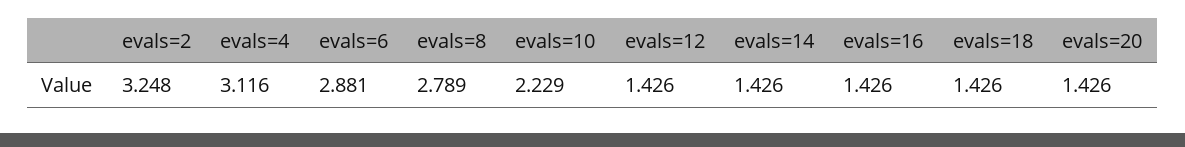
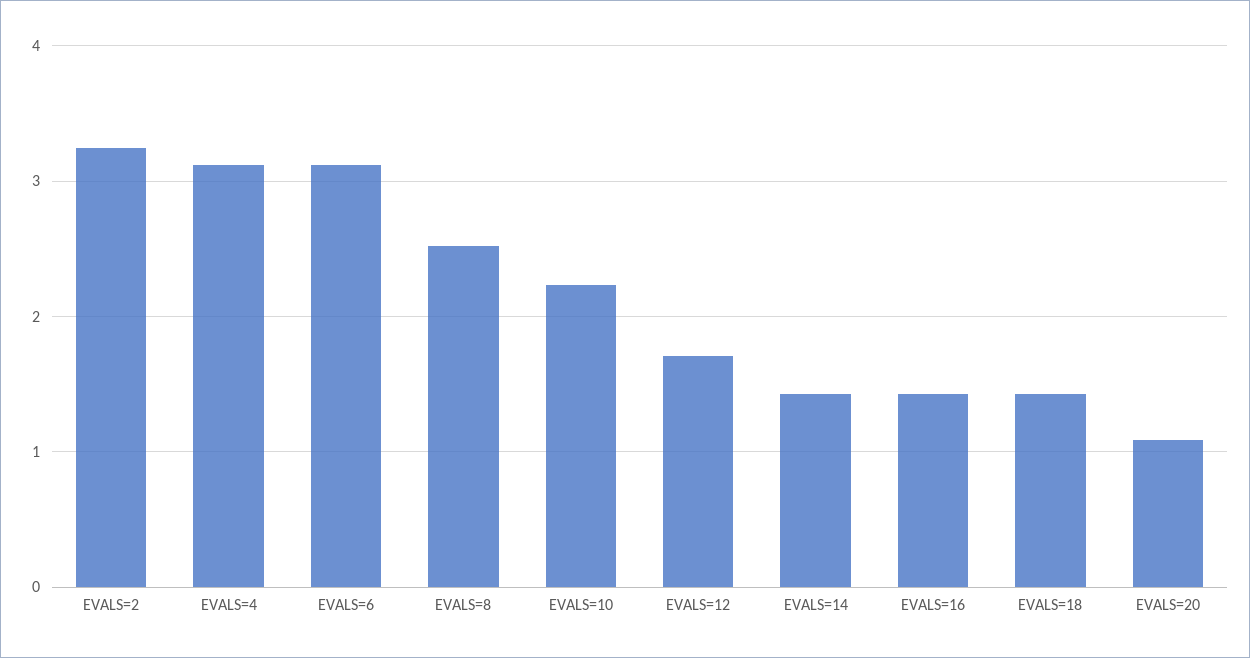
evals=6: 2.881 -> 3.1
evals=8: 2.789 -> 2.5
evals=12: 1.426 -> 1.7
evals=20: 1.426 -> 1.1

